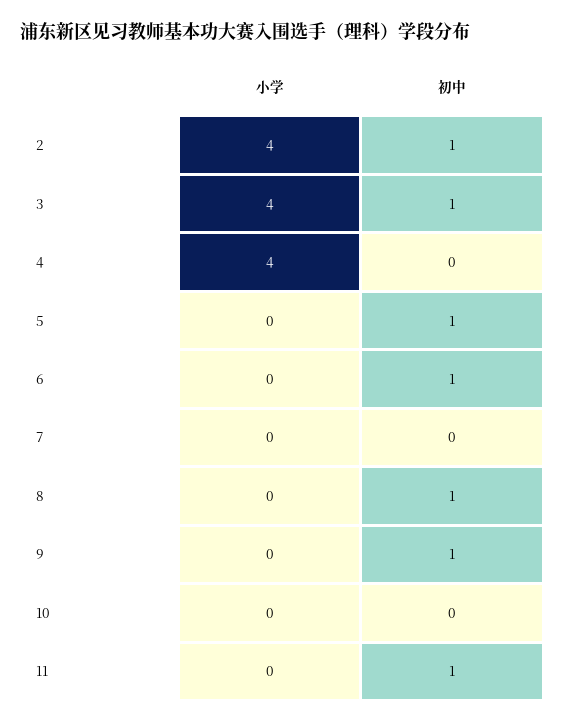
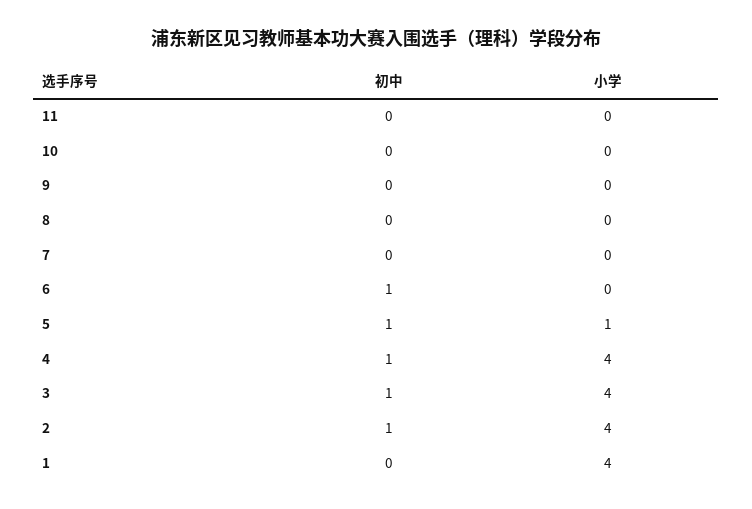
初中, 4: 0 -> 1
小学, 5: 0 -> 1
初中, 8: 1 -> 0
初中, 9: 1 -> 0
初中, 11: 1 -> 0
初中, 1: none -> 0
小学, 1: none -> 4

